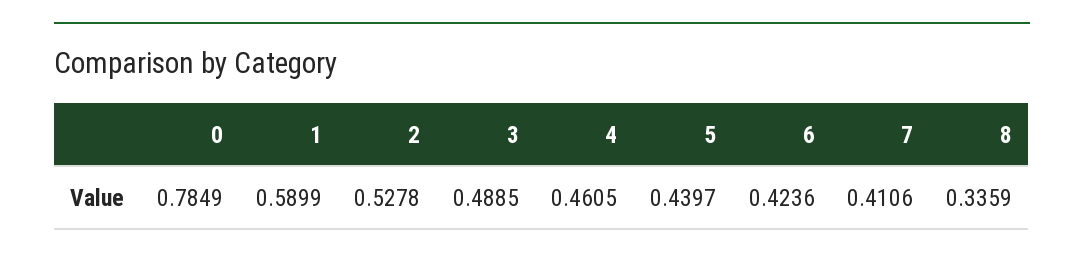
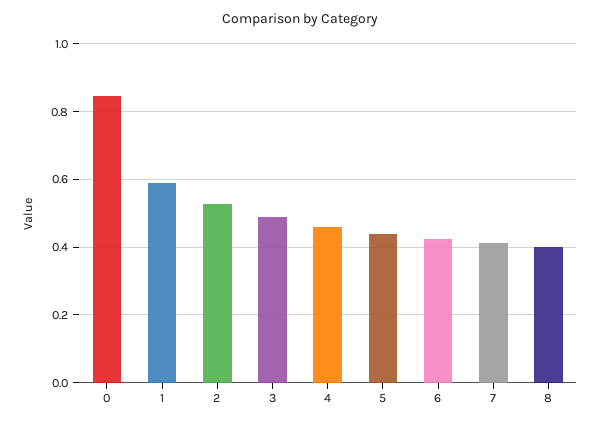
0: 0.7849 -> 0.84
8: 0.3359 -> 0.4

